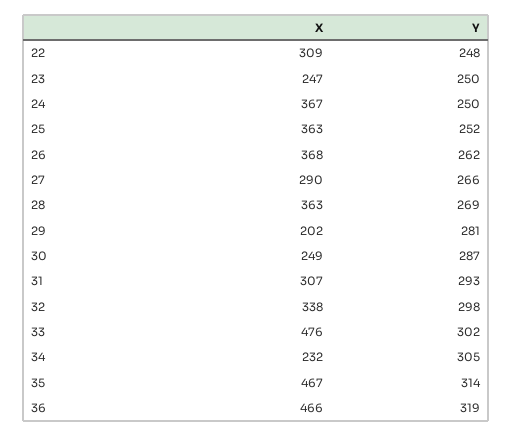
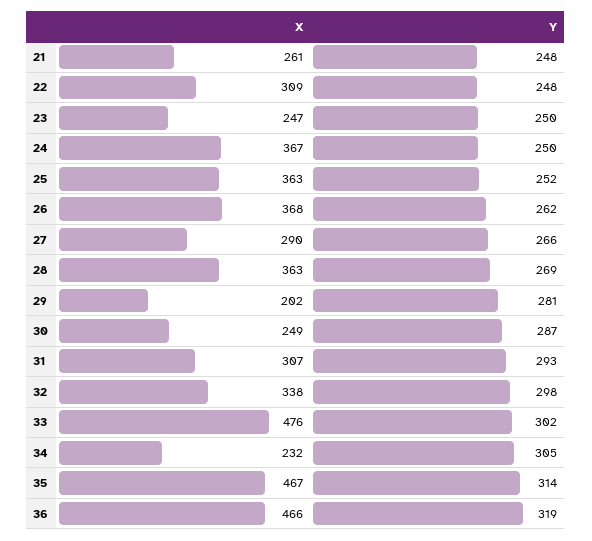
X, 21: none -> 261
Y, 21: none -> 248

